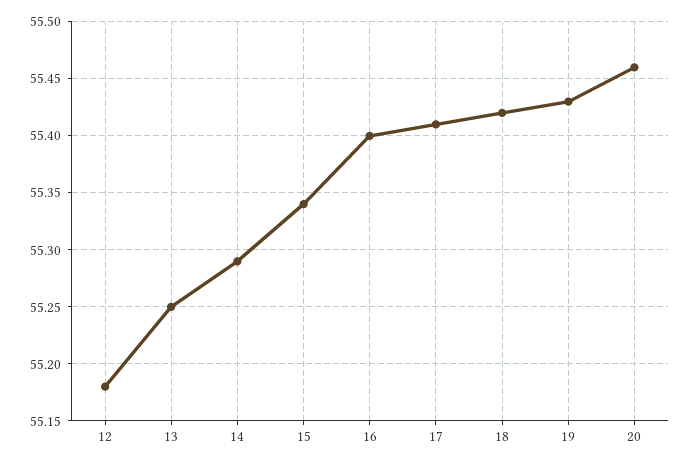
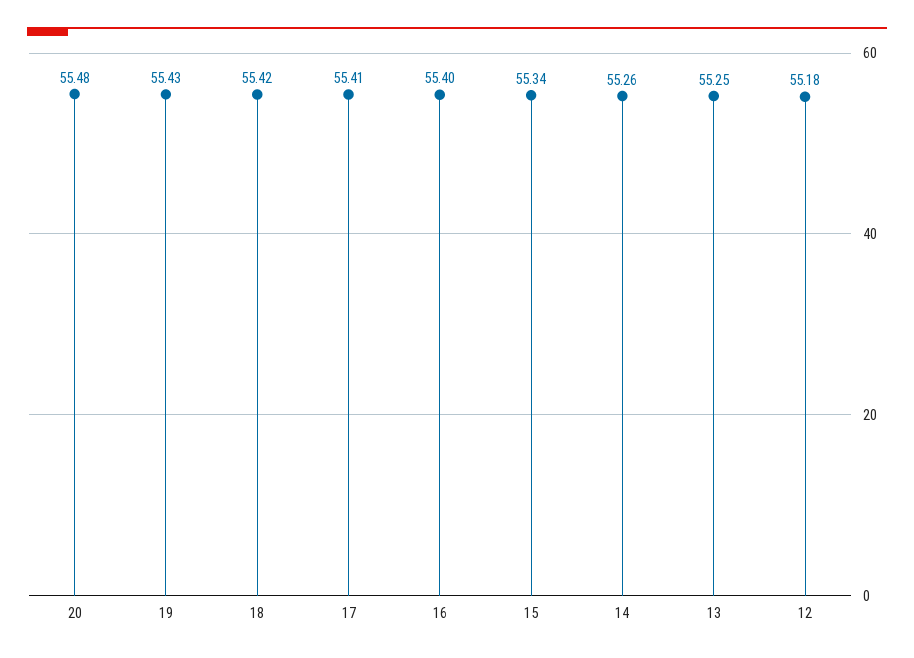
14: 55.29 -> 55.26
20: 55.46 -> 55.48

